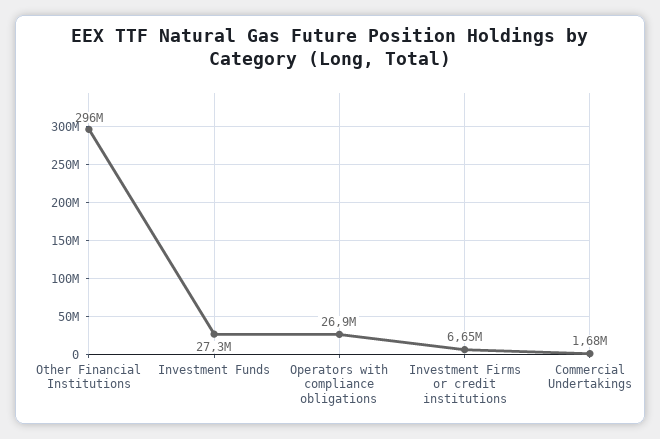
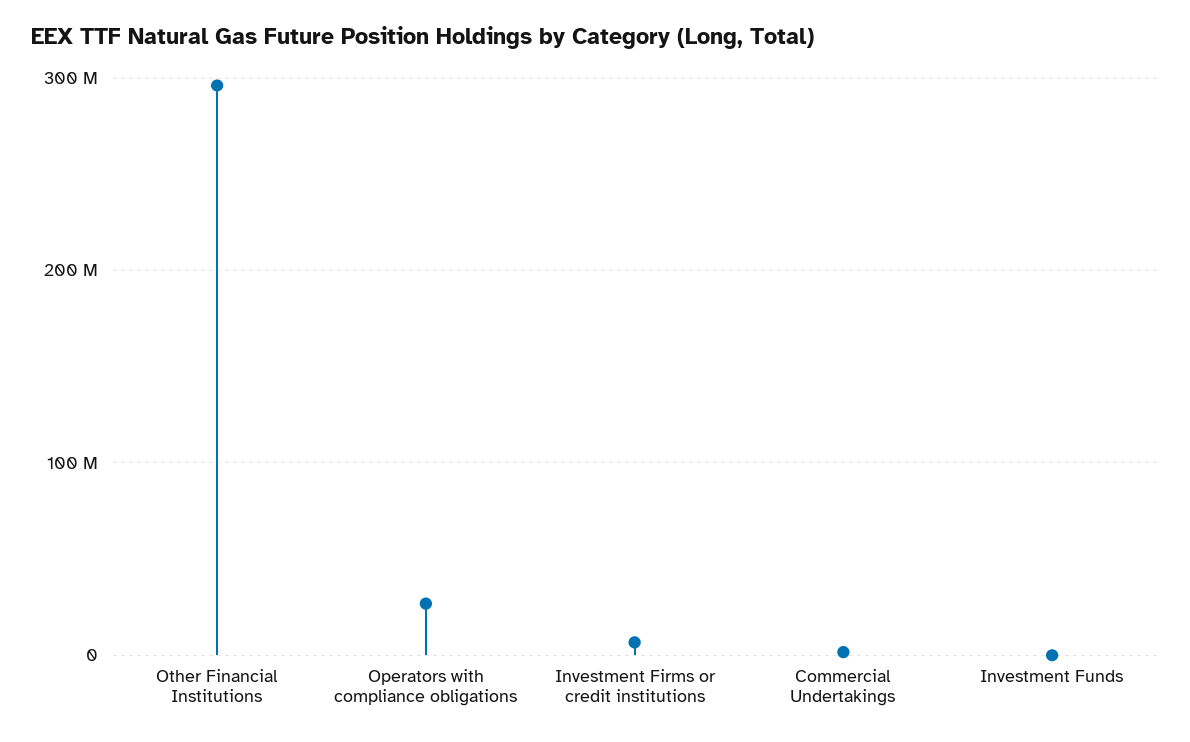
Investment Funds: 27300000 -> 0

